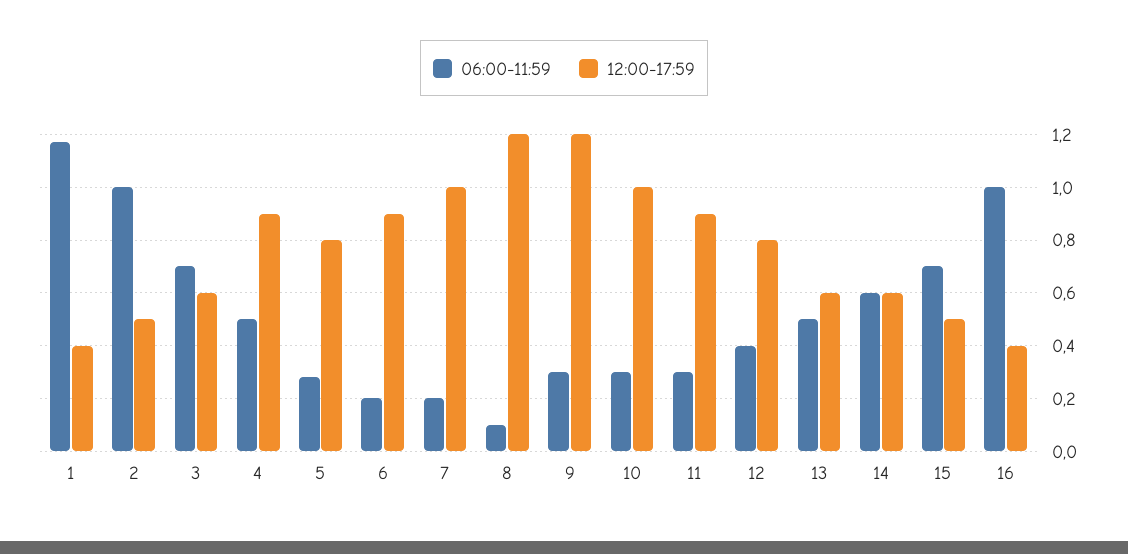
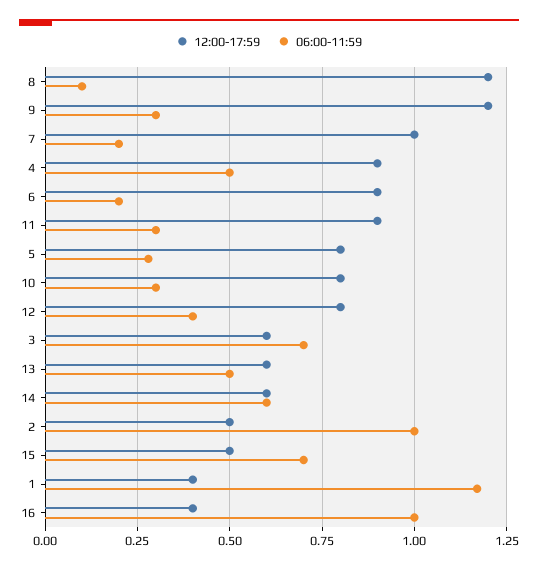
12:00-17:59, 10: 1 -> 0.8

